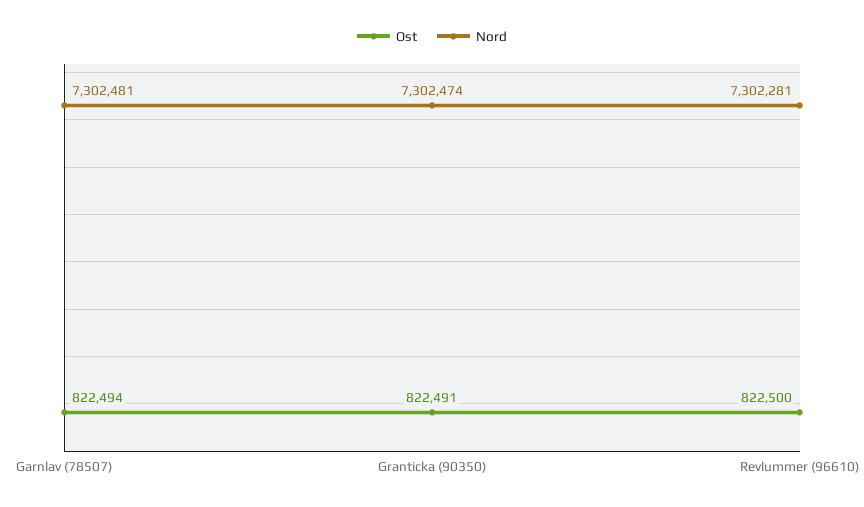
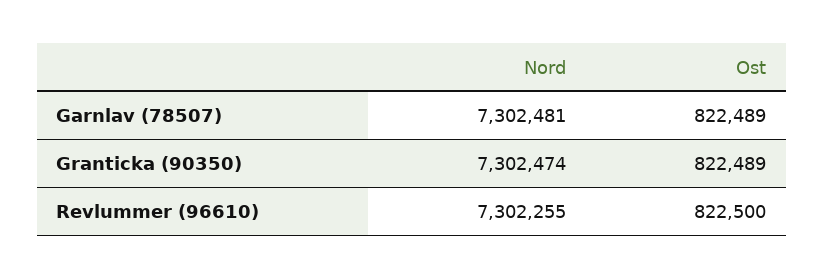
Ost, Garnlav (78507): 822494 -> 822489
Ost, Granticka (90350): 822491 -> 822489
Nord, Revlummer (96610): 7302281 -> 7302255

